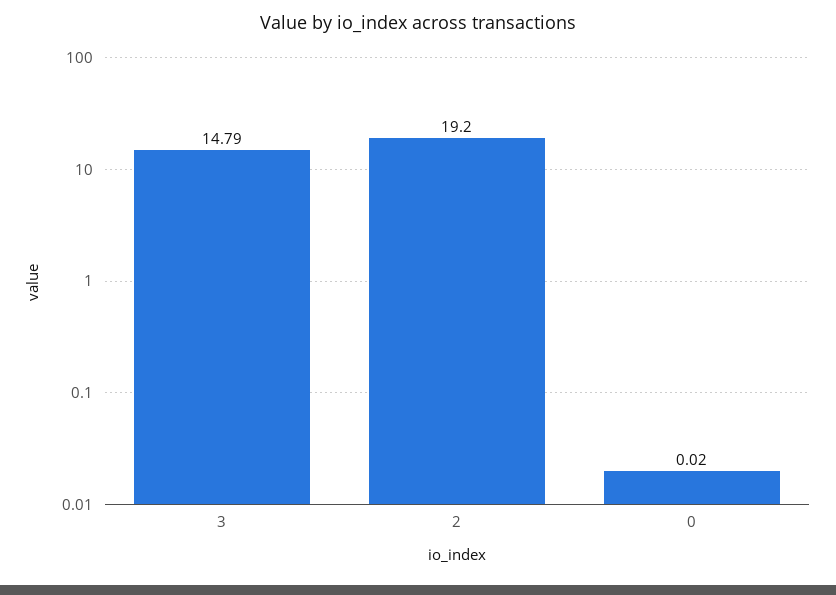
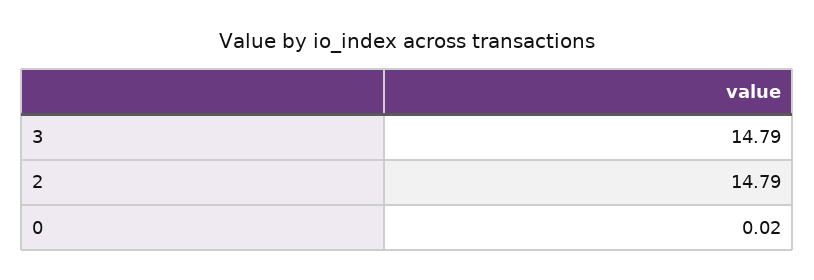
2: 19.2 -> 14.79

